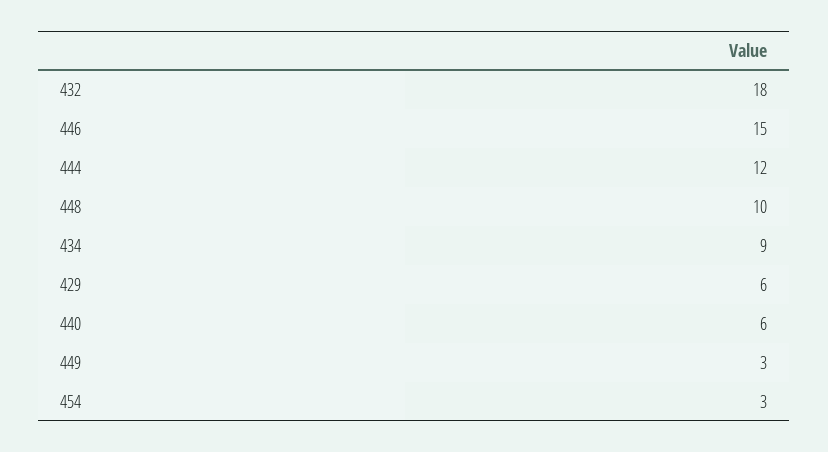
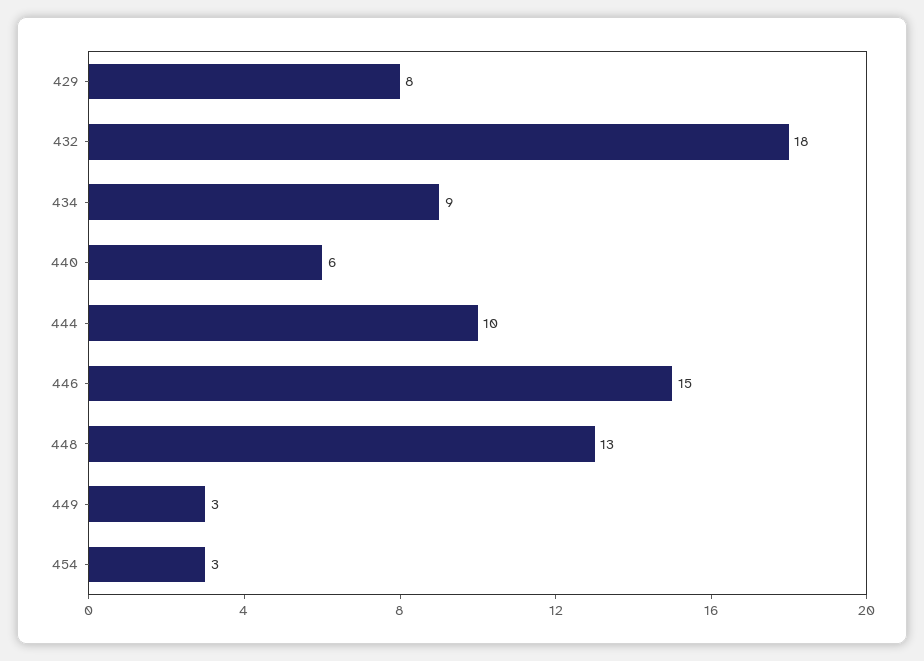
444: 12 -> 10
448: 10 -> 13
429: 6 -> 8

